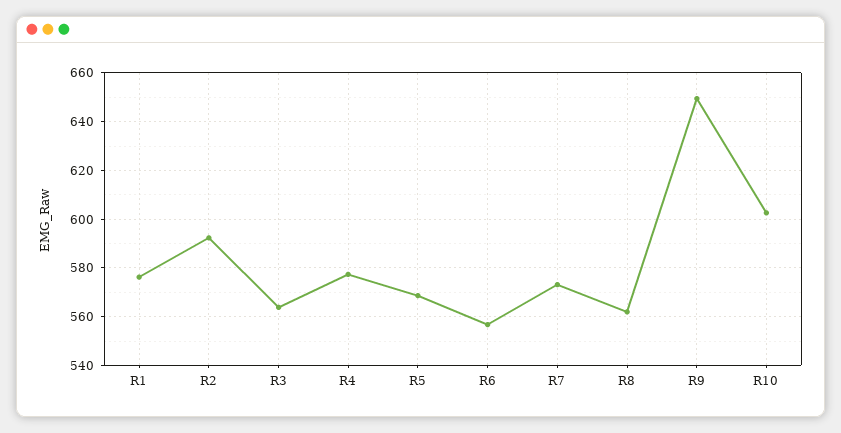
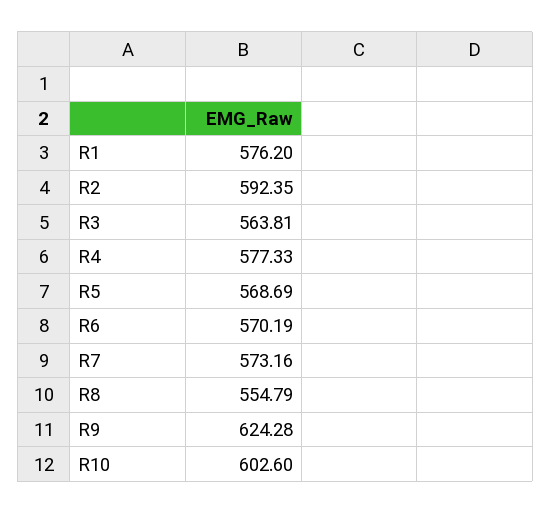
R6: 557.5 -> 570.19
R8: 562.5 -> 554.79
R9: 650 -> 624.28

